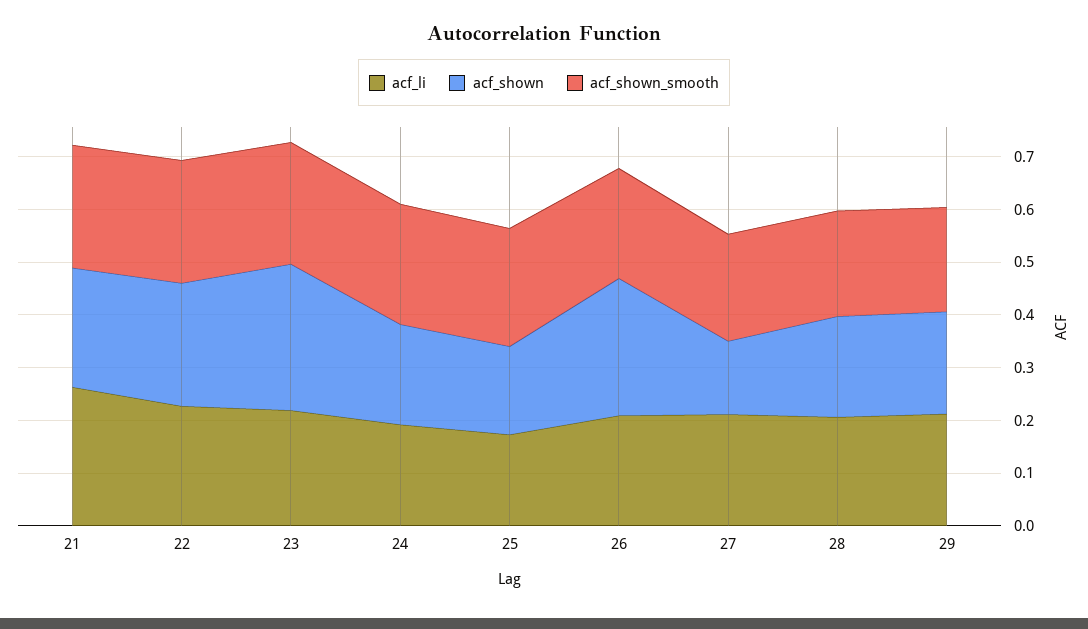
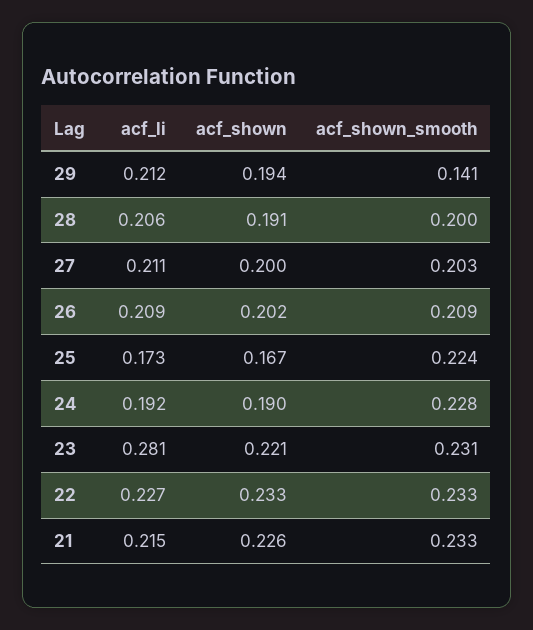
acf_li, 21: 0.26 -> 0.215
acf_li, 23: 0.22 -> 0.281
acf_shown, 23: 0.28 -> 0.221
acf_shown, 26: 0.26 -> 0.202
acf_shown, 27: 0.14 -> 0.2
acf_shown_smooth, 29: 0.2 -> 0.141

